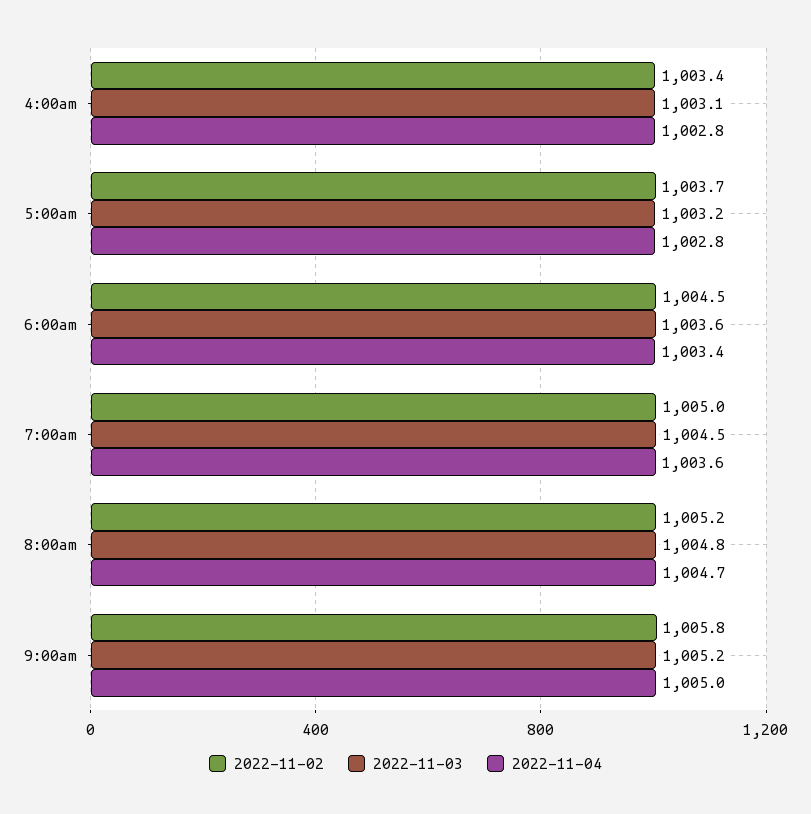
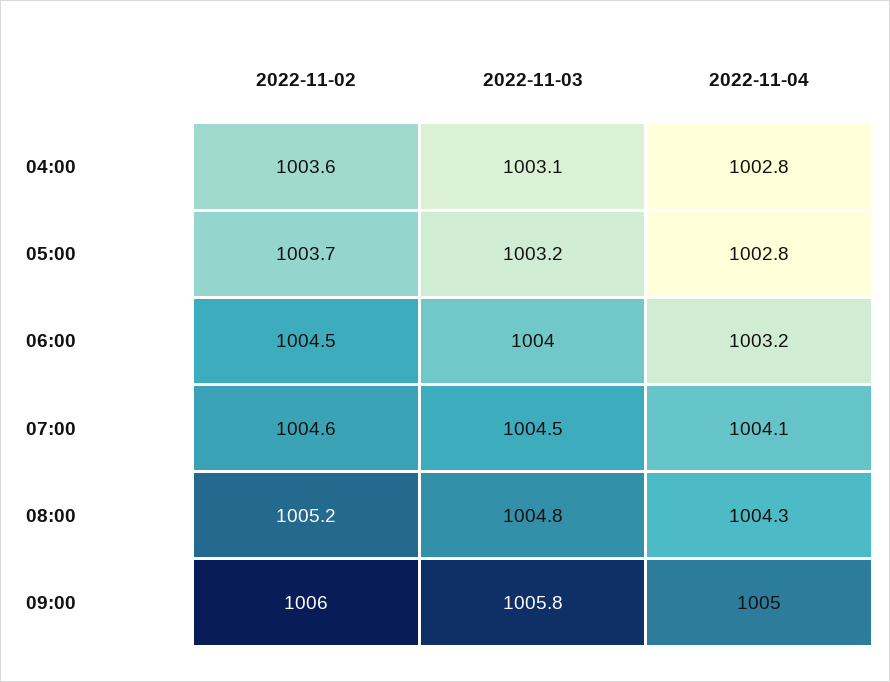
2022-11-02, 4:00am: 1003.4 -> 1003.6
2022-11-03, 6:00am: 1003.6 -> 1004
2022-11-04, 6:00am: 1003.4 -> 1003.2
2022-11-02, 7:00am: 1005 -> 1004.6
2022-11-04, 7:00am: 1003.6 -> 1004.1
2022-11-04, 8:00am: 1004.7 -> 1004.3
2022-11-02, 9:00am: 1005.8 -> 1006
2022-11-03, 9:00am: 1005.2 -> 1005.8

